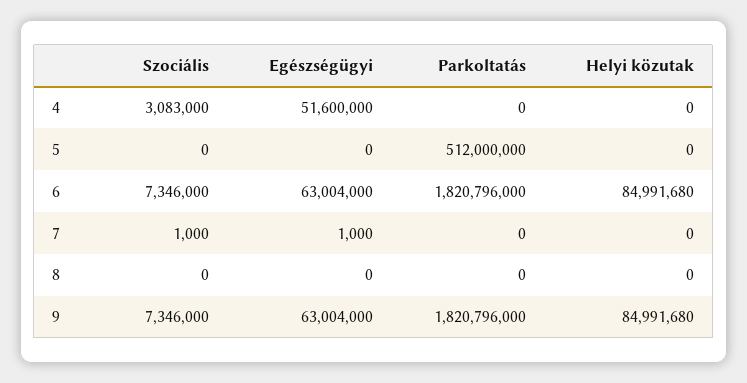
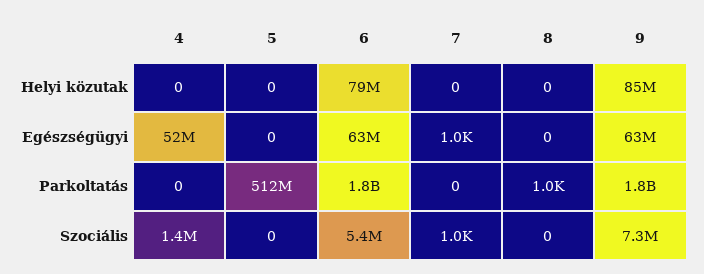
Szociális, 4: 3083000 -> 1400000
Szociális, 6: 7346000 -> 5400000
Helyi közutak, 6: 84991680 -> 79000000
Parkoltatás, 8: 0 -> 1000

